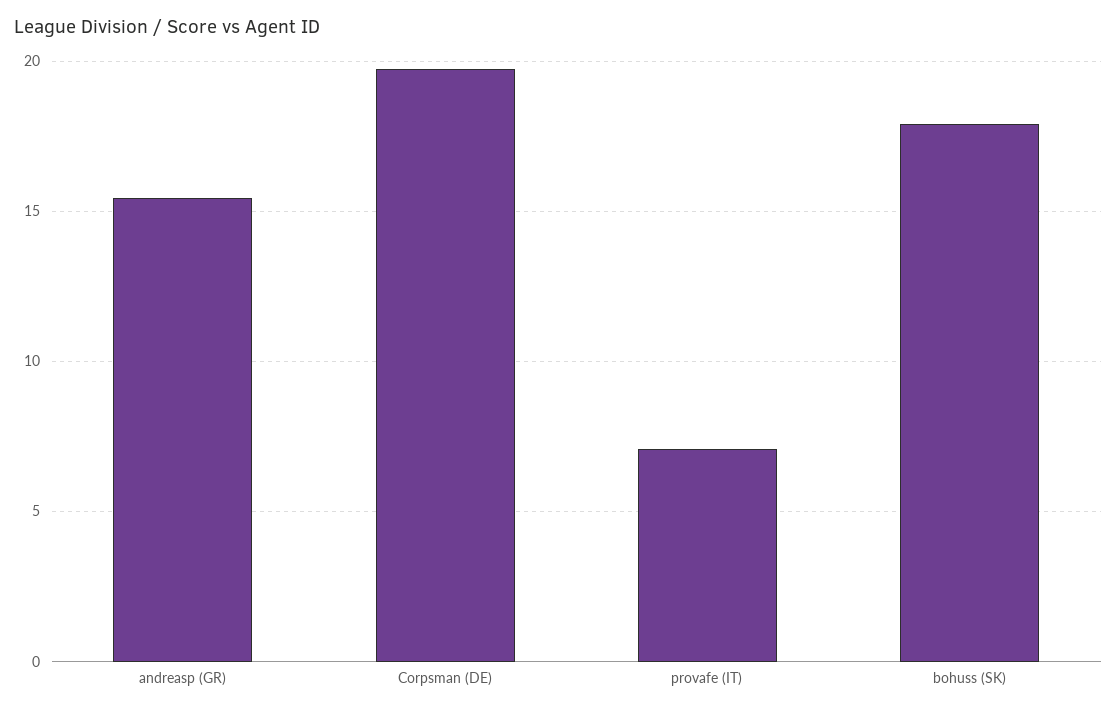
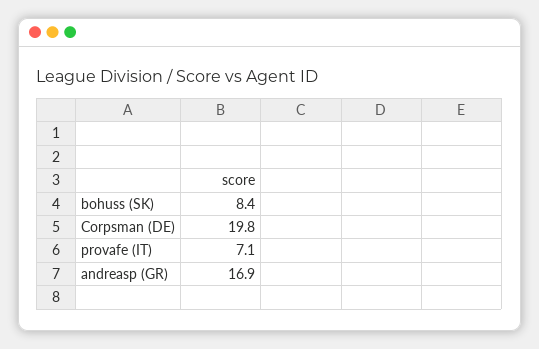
andreasp (GR): 15.5 -> 16.9
bohuss (SK): 18 -> 8.4

